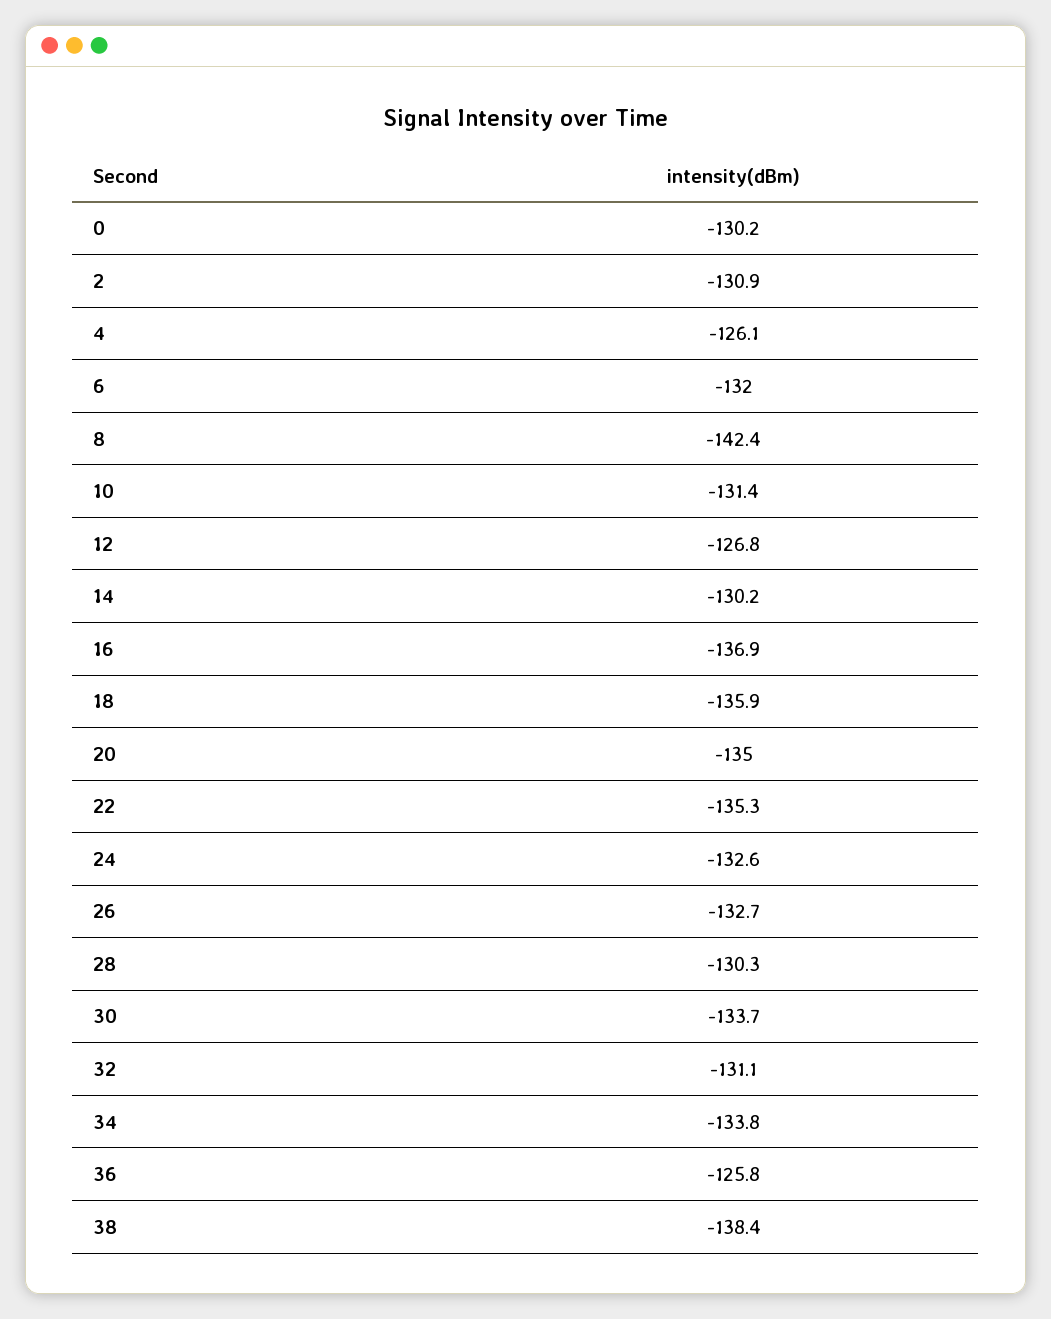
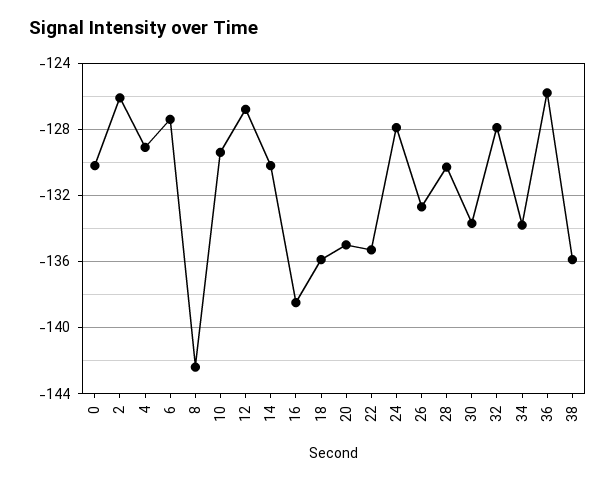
2: -130.9 -> -126
4: -126.1 -> -129
6: -132 -> -127.5
10: -131.4 -> -129.5
16: -136.9 -> -138.5
24: -132.6 -> -128
32: -131.1 -> -128
38: -138.4 -> -136

